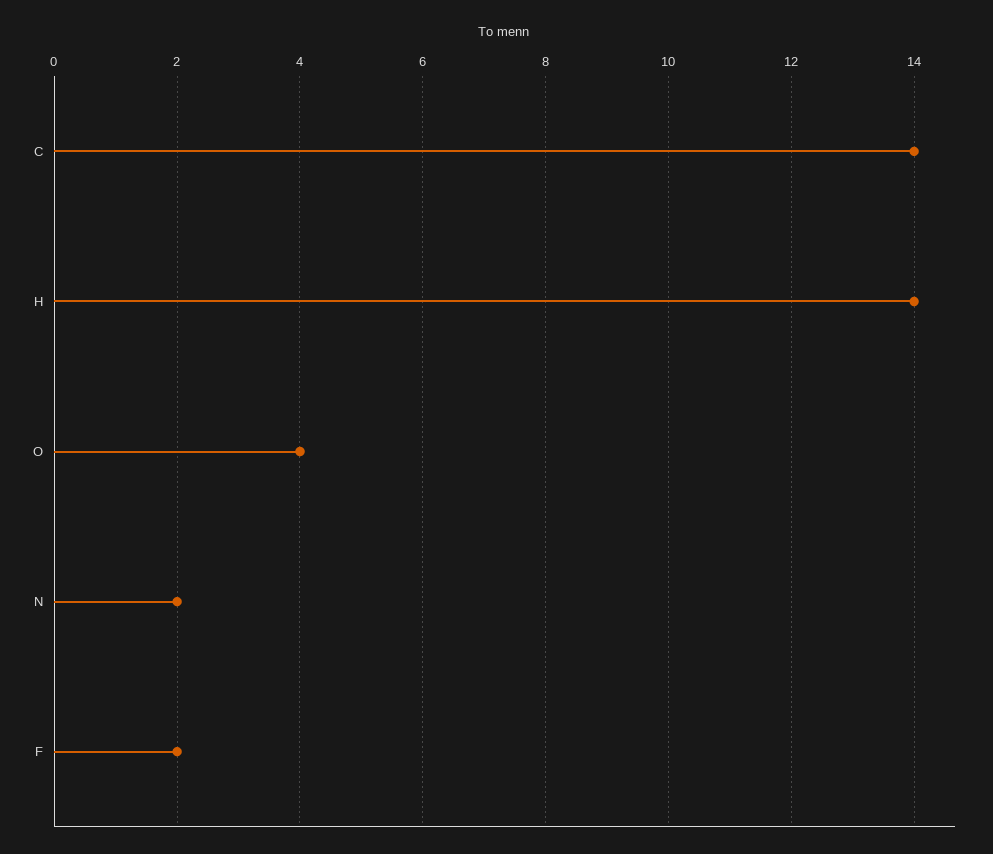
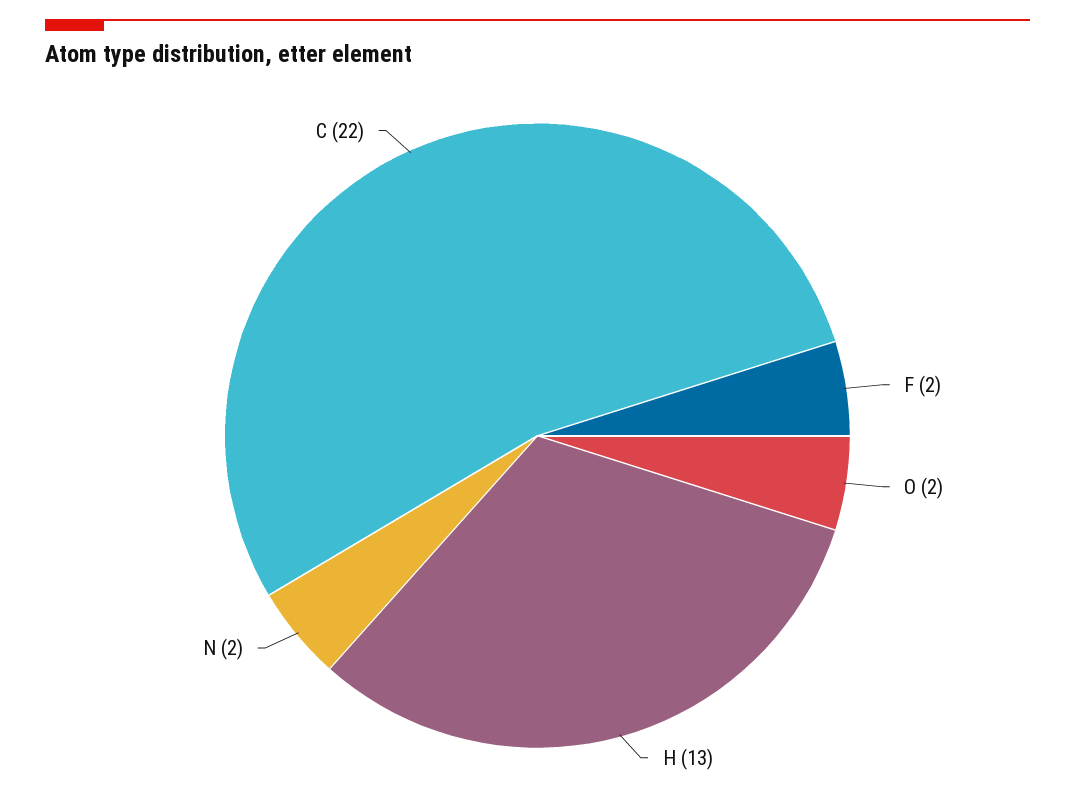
C: 14 -> 22
H: 14 -> 13
O: 4 -> 2

